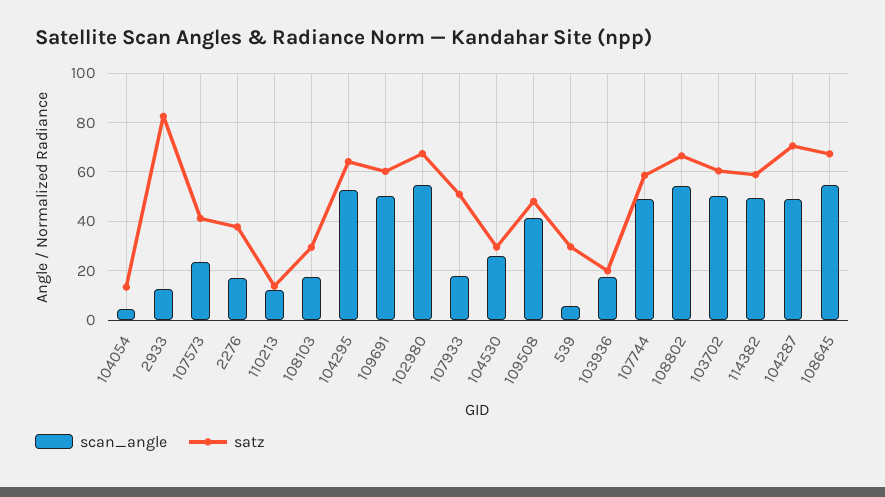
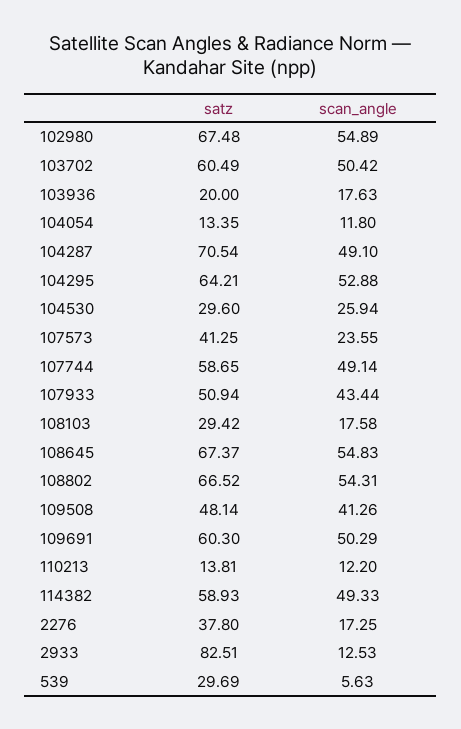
scan_angle, 104054: 5 -> 11.8
scan_angle, 107933: 17.5 -> 43.44

